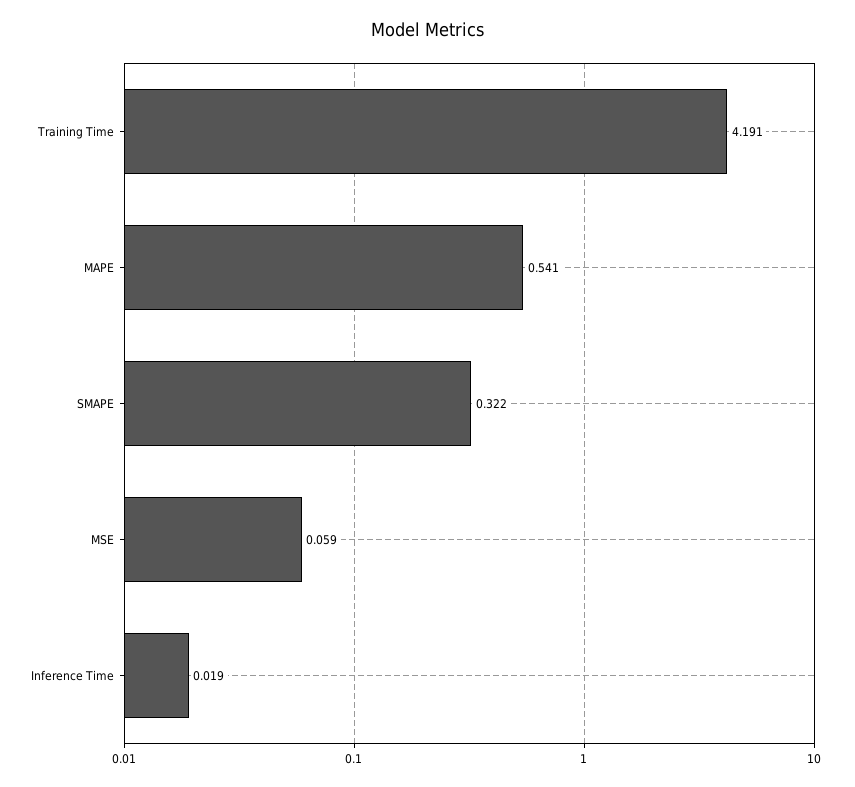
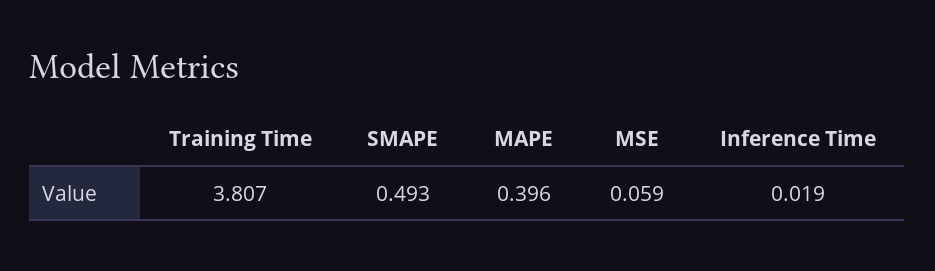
Training Time: 4.191 -> 3.807
MAPE: 0.541 -> 0.396
SMAPE: 0.322 -> 0.493

